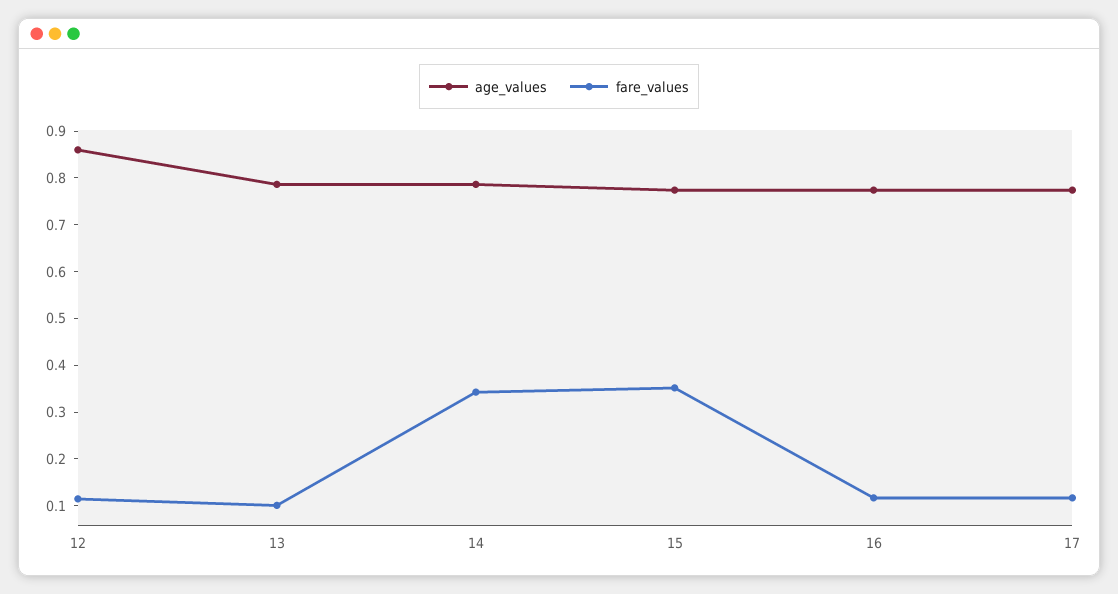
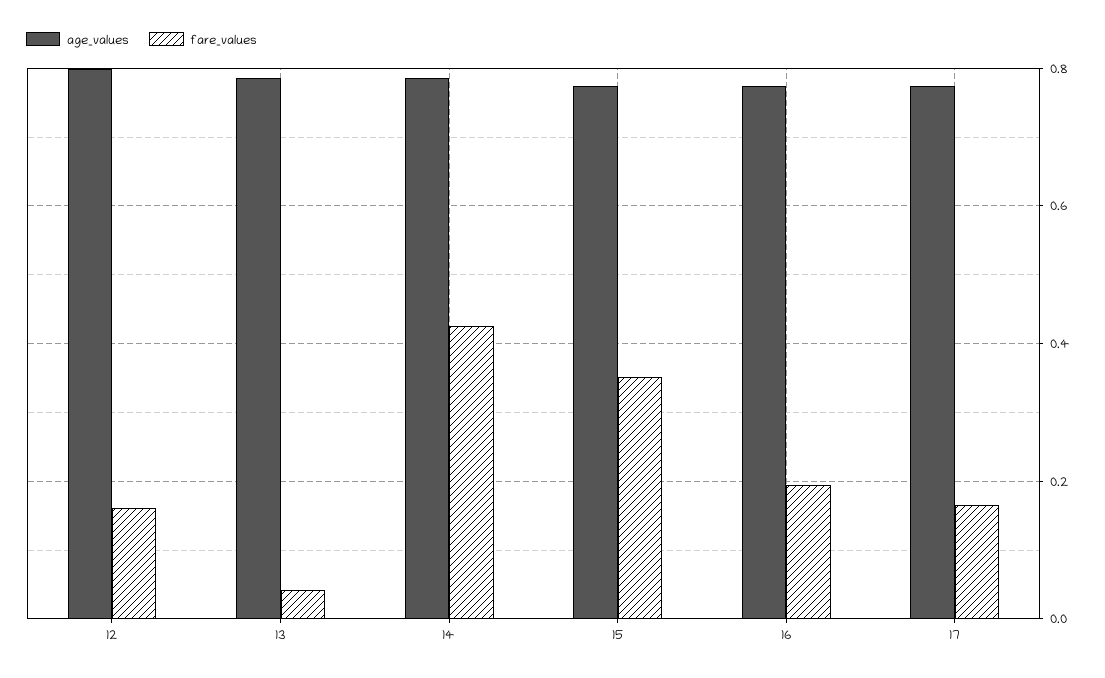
age_values, 12: 0.86 -> 0.8
fare_values, 12: 0.12 -> 0.16
fare_values, 13: 0.1 -> 0.04
fare_values, 14: 0.34 -> 0.42
fare_values, 16: 0.12 -> 0.2
fare_values, 17: 0.12 -> 0.16

